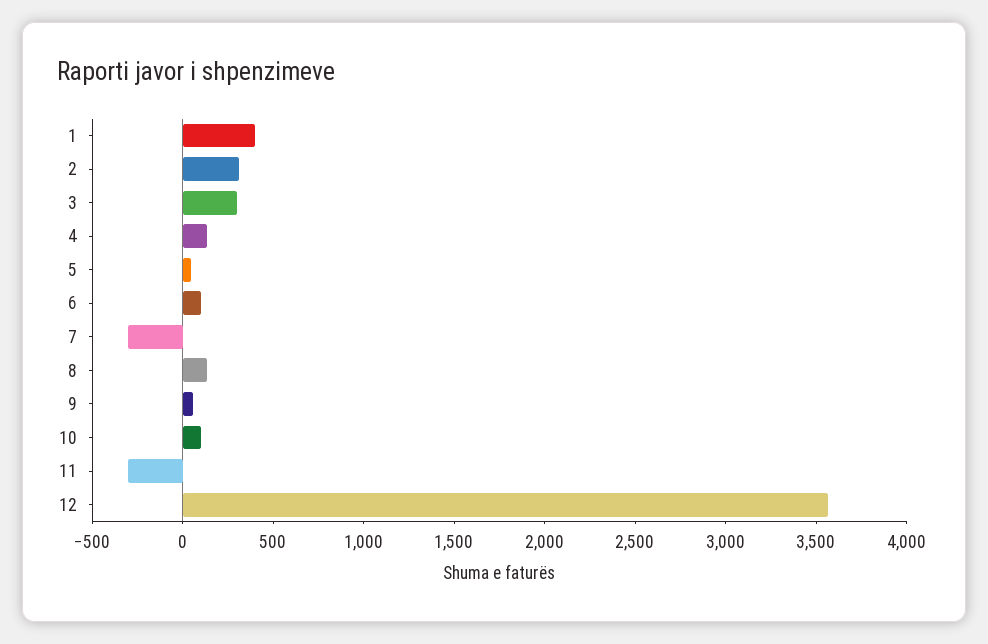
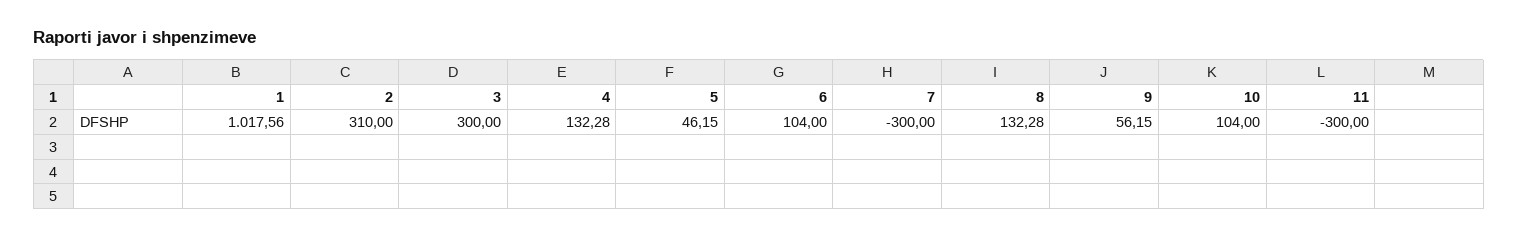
1: 400 -> 1017.56
12: 3600 -> none

